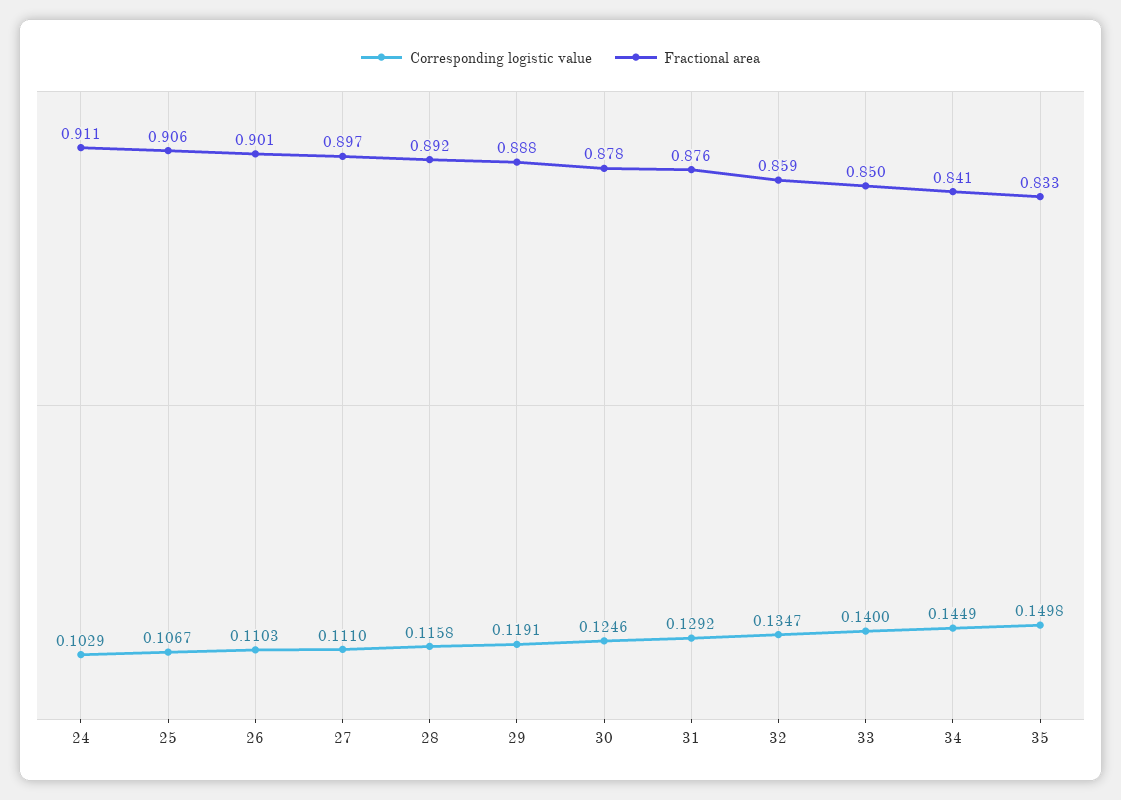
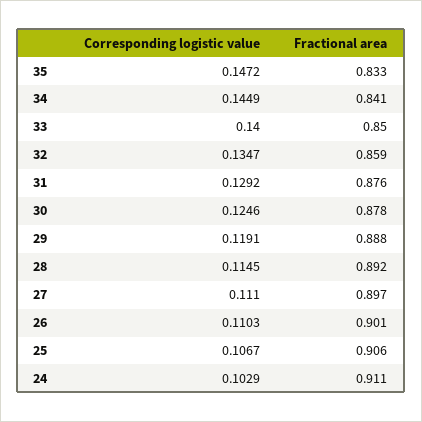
Corresponding logistic value, 28: 0.1158 -> 0.1145
Corresponding logistic value, 35: 0.1498 -> 0.1472

